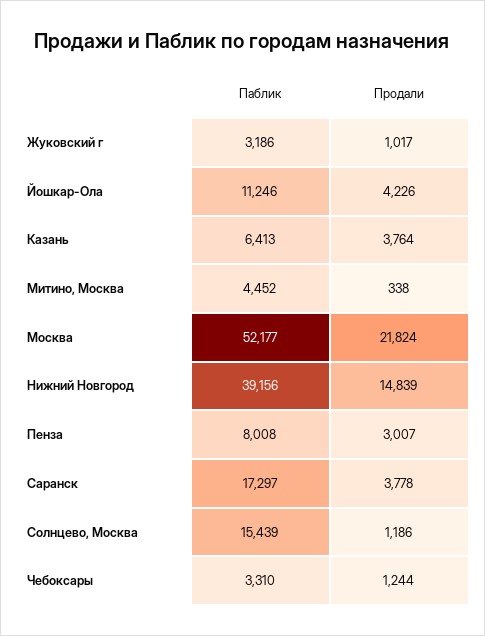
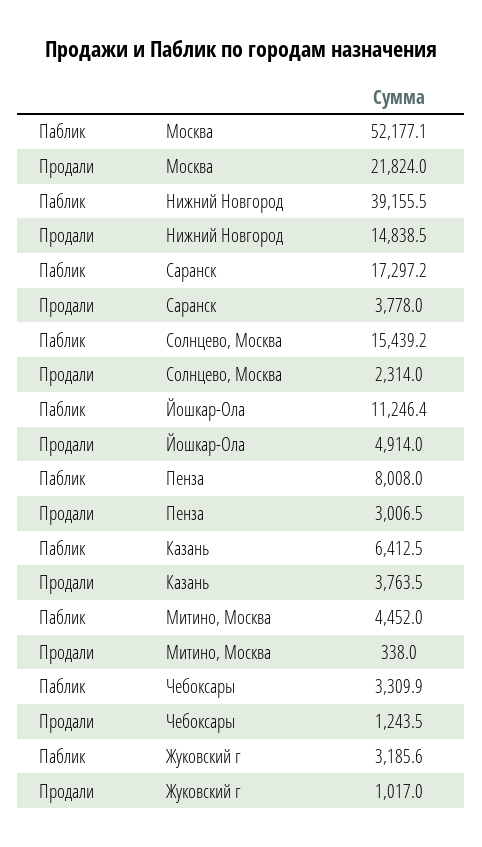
Продали, Йошкар-Ола: 4226 -> 4914
Продали, Солнцево, Москва: 1186 -> 2314

